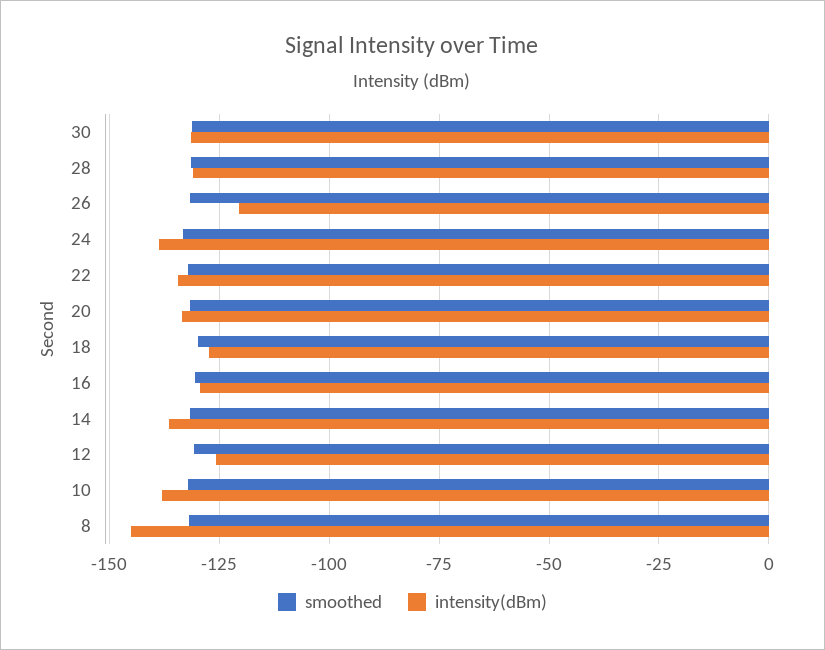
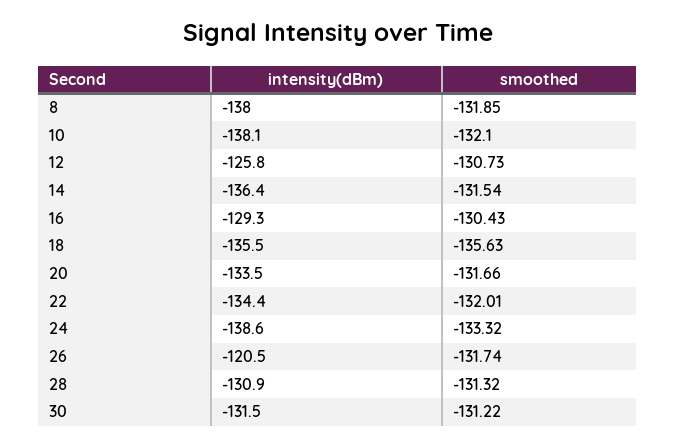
smoothed, 18: -130 -> -135.63
intensity(dBm), 18: -127.5 -> -135.5
intensity(dBm), 8: -145 -> -138

